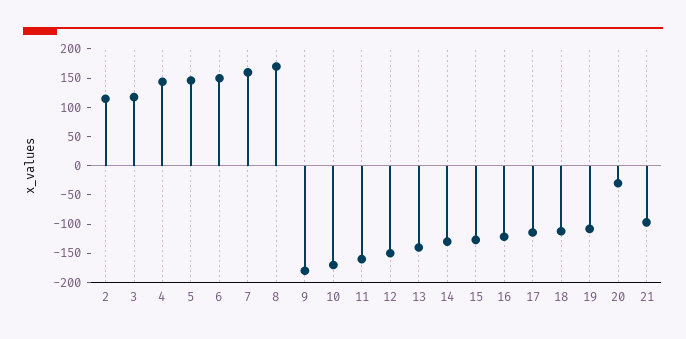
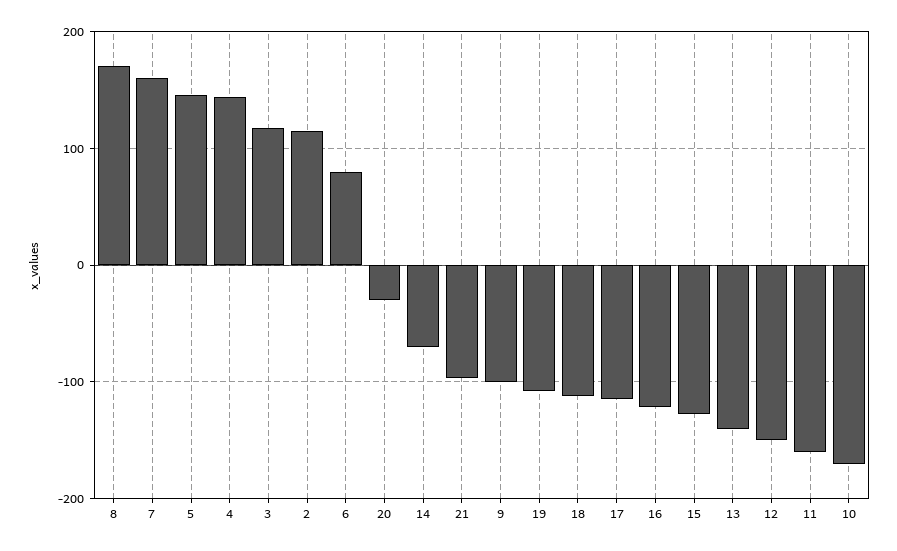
6: 150 -> 80
9: -175 -> -100
14: -125 -> -70

